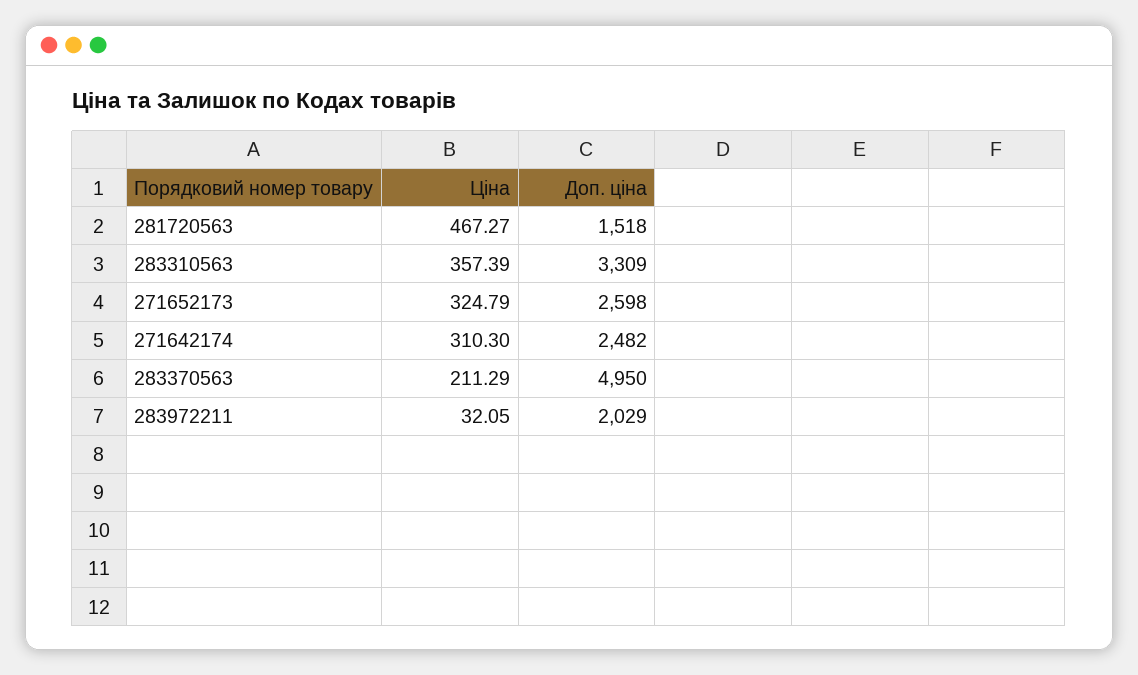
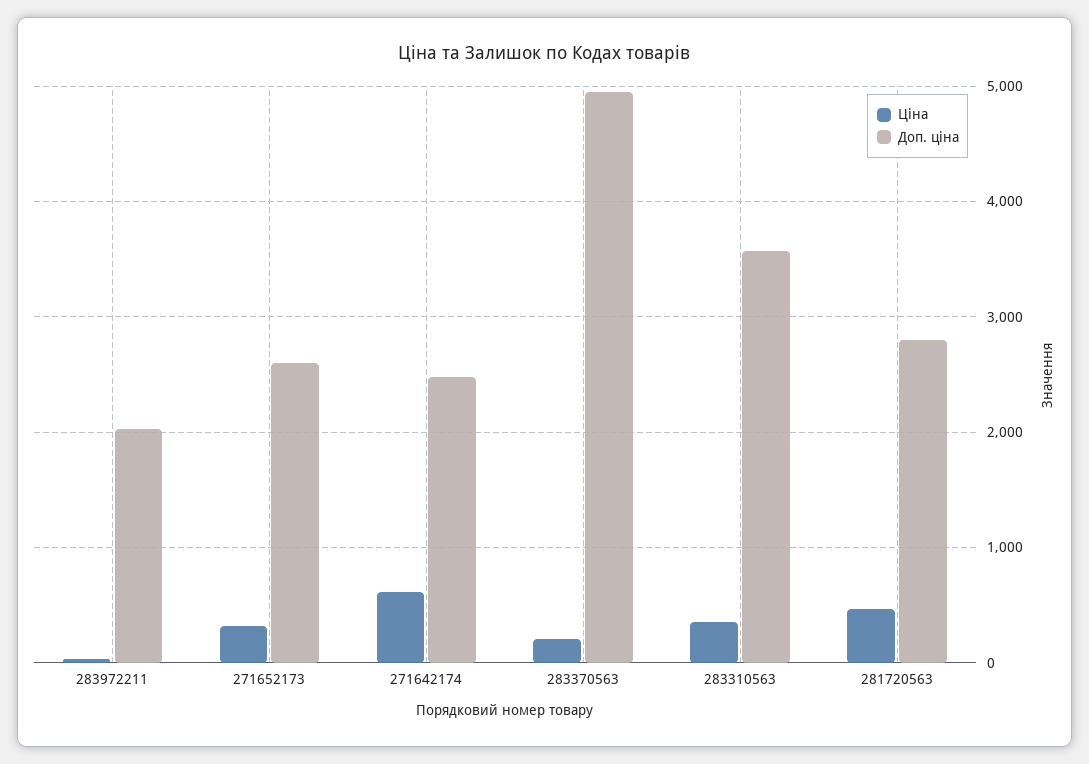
Доп. ціна, 281720563: 1518 -> 2800
Доп. ціна, 283310563: 3309 -> 3600
Ціна, 271642174: 310.3 -> 600

